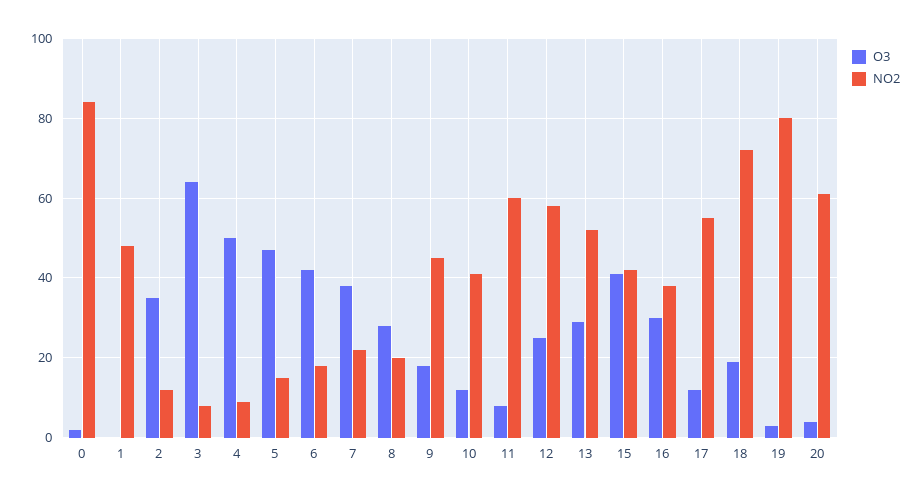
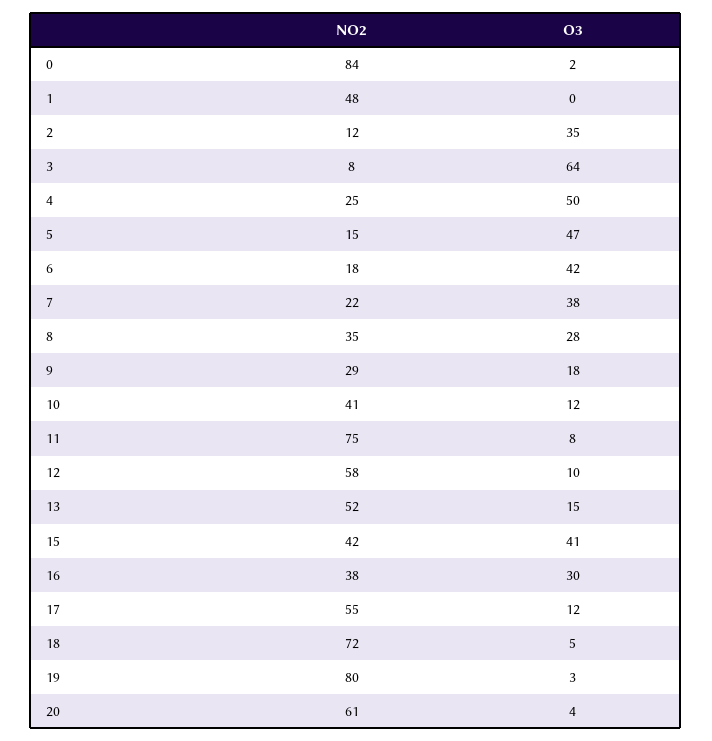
NO2, 4: 10 -> 25
NO2, 8: 20 -> 35
NO2, 9: 45 -> 29
NO2, 11: 60 -> 75
O3, 12: 25 -> 10
O3, 13: 30 -> 15
O3, 18: 20 -> 5

